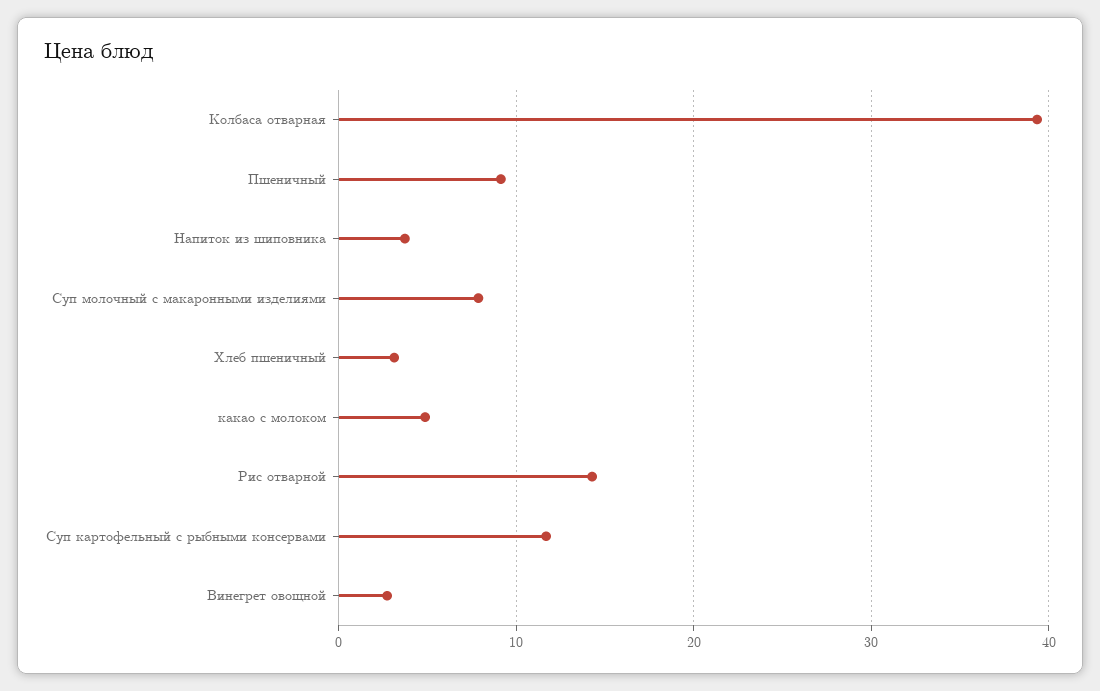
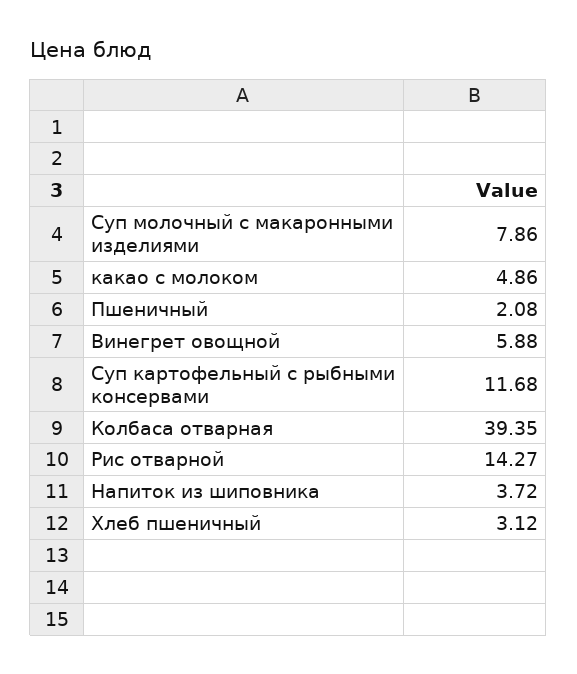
Пшеничный: 9 -> 2.08
Винегрет овощной: 3 -> 5.88

